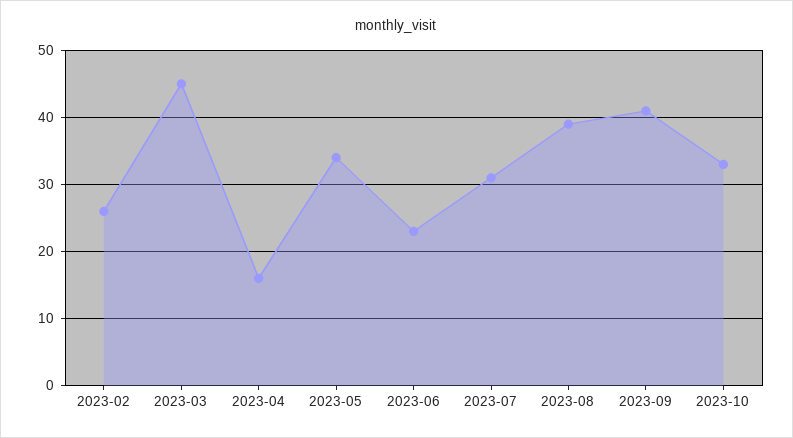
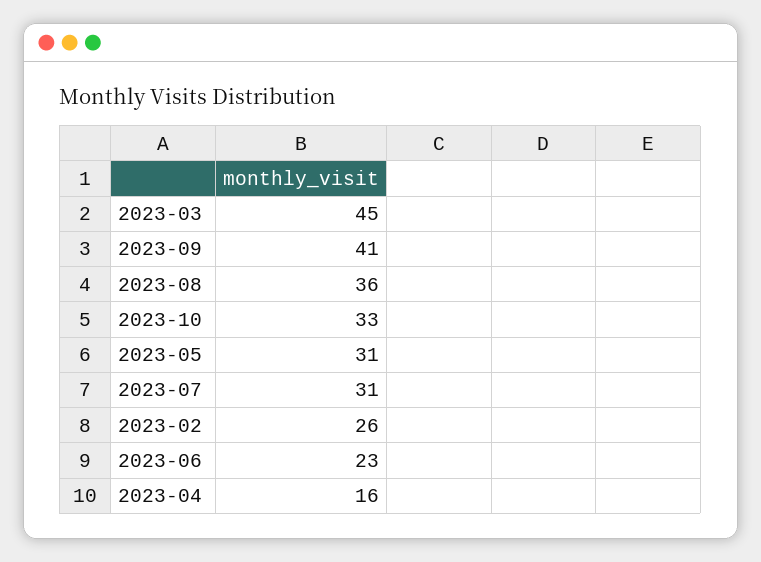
2023-05: 34 -> 31
2023-08: 39 -> 36

